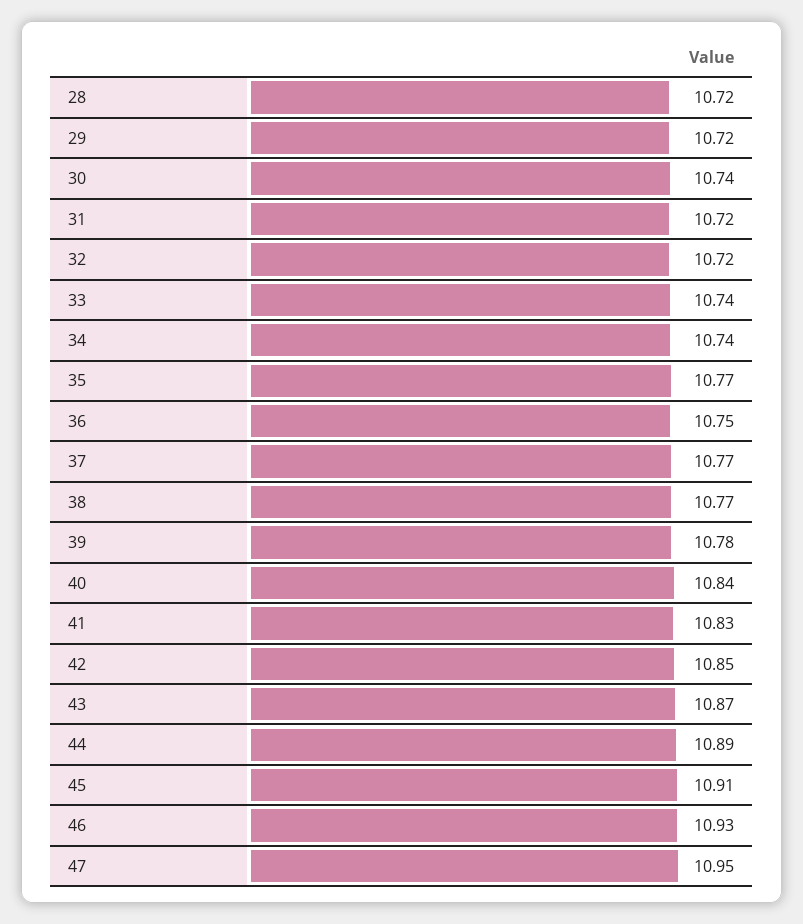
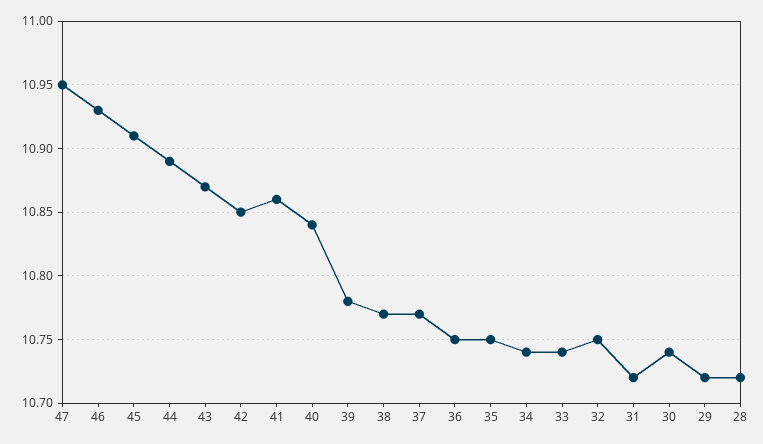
32: 10.72 -> 10.75
35: 10.77 -> 10.75
41: 10.83 -> 10.86

